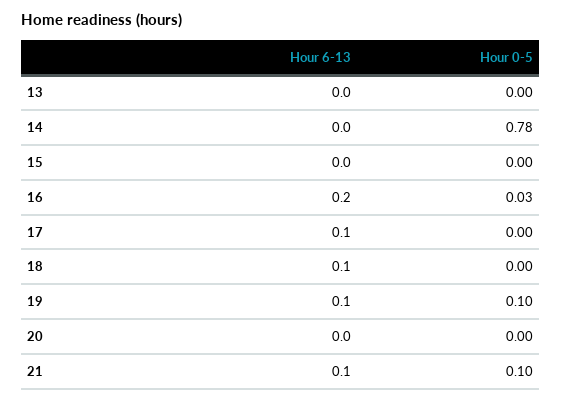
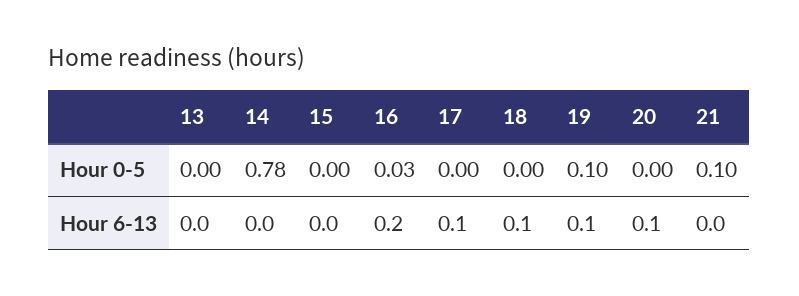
Hour 6-13, 20: 0 -> 0.1
Hour 6-13, 21: 0.1 -> 0

